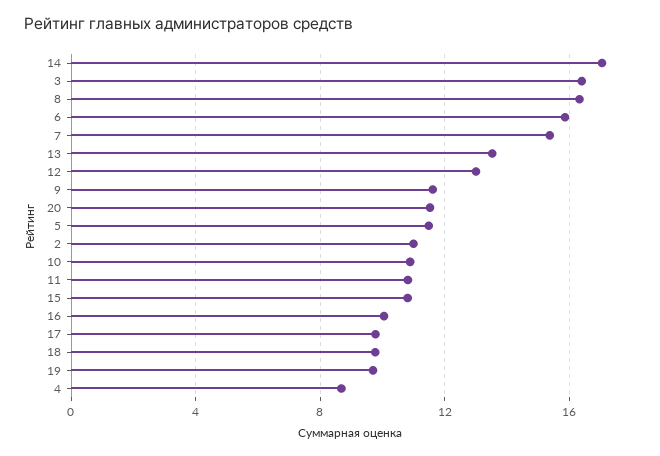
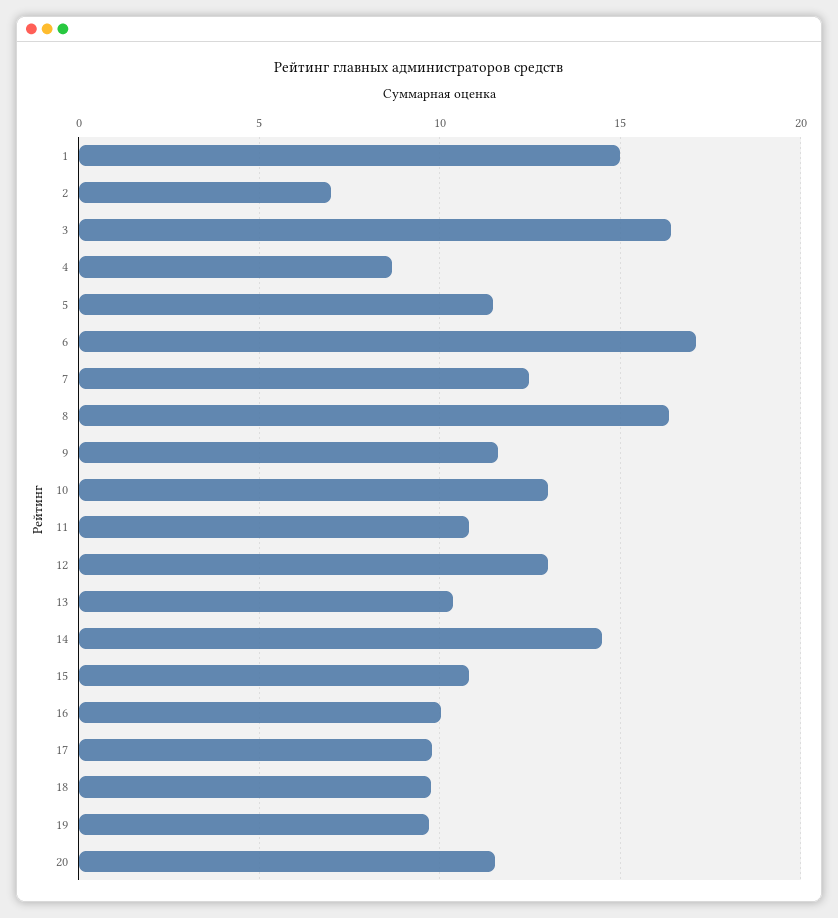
14: 17 -> 14.5
6: 16 -> 17
7: 15.5 -> 12.5
13: 13.5 -> 10.5
2: 11 -> 7
10: 11 -> 13
1: none -> 15

